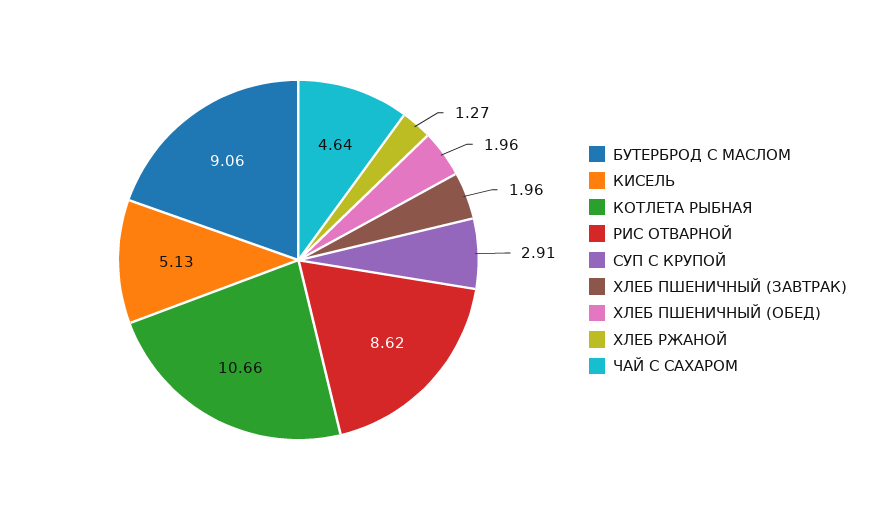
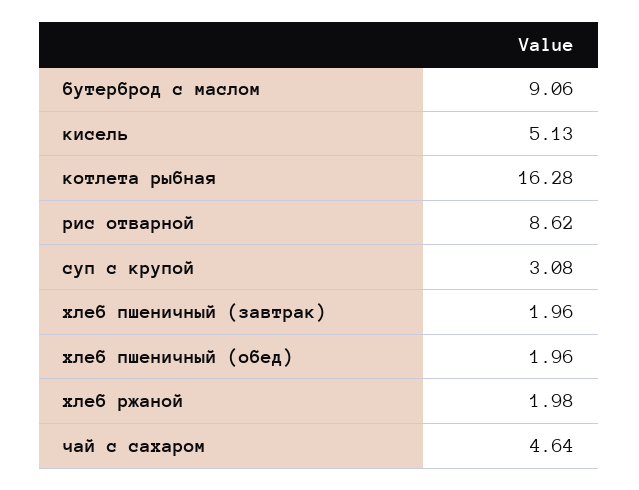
КОТЛЕТА РЫБНАЯ: 10.66 -> 16.28
СУП С КРУПОЙ: 2.91 -> 3.08
ХЛЕБ РЖАНОЙ: 1.27 -> 1.98

